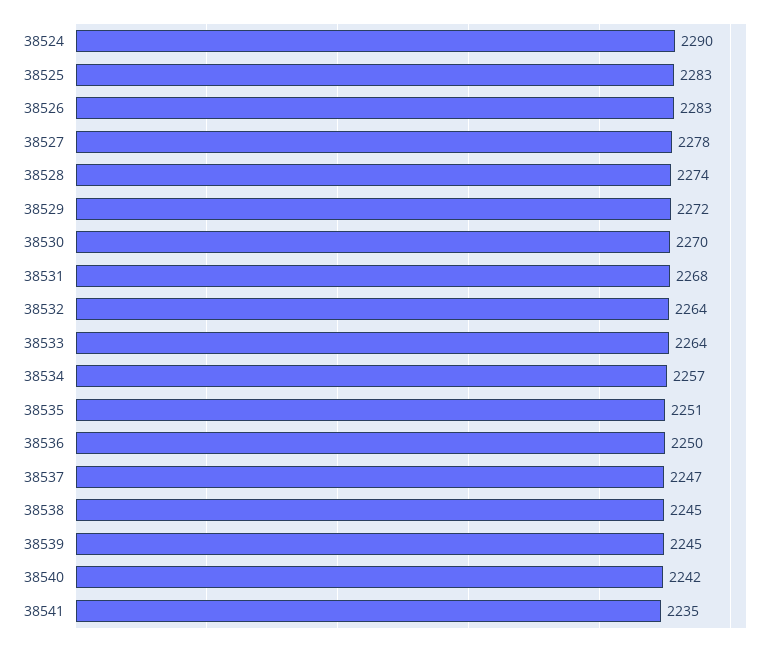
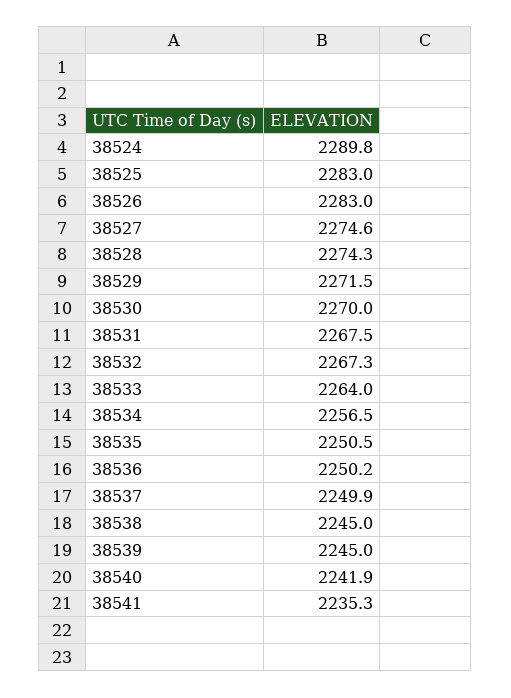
38527: 2278 -> 2274.6
38532: 2264 -> 2267.3
38537: 2247 -> 2249.9

